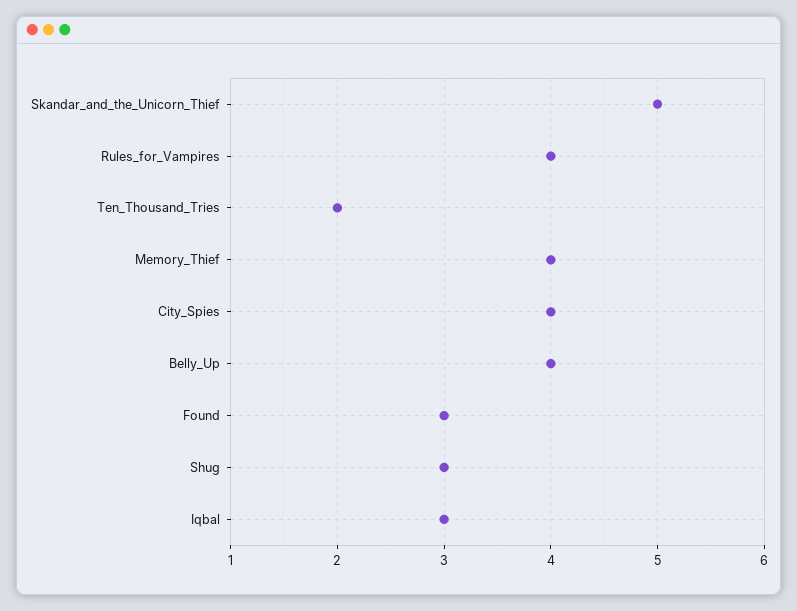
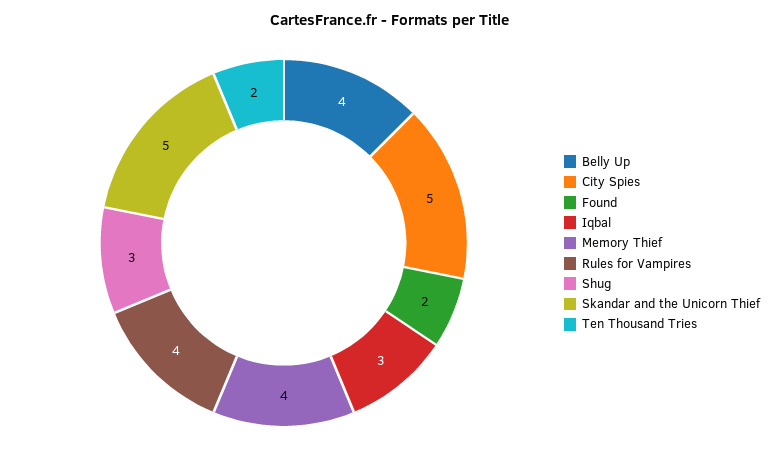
City_Spies: 4 -> 5
Found: 3 -> 2

